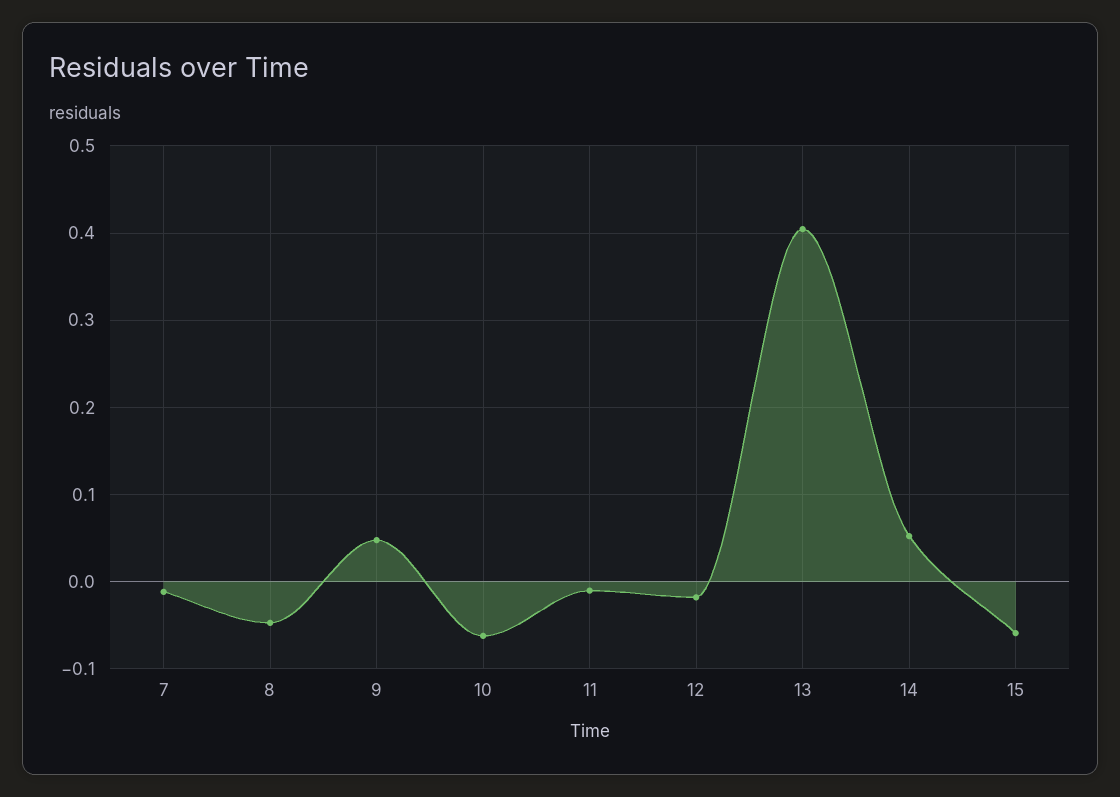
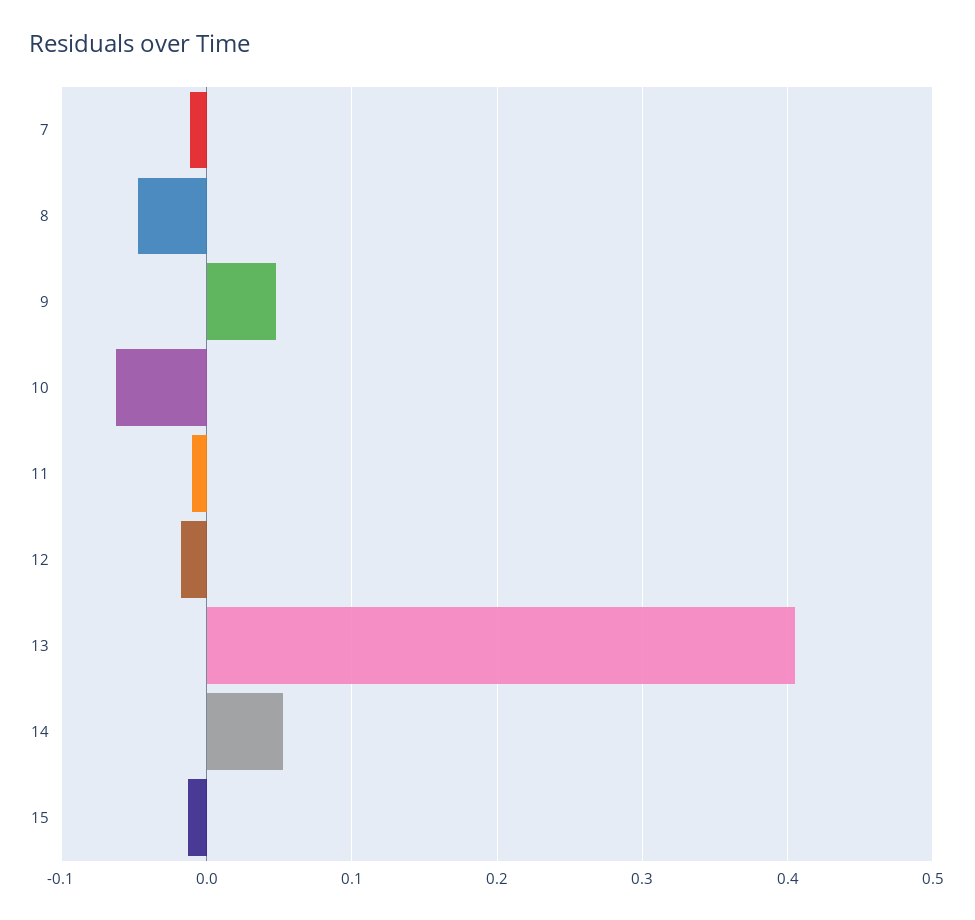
15: -0.06 -> -0.01

